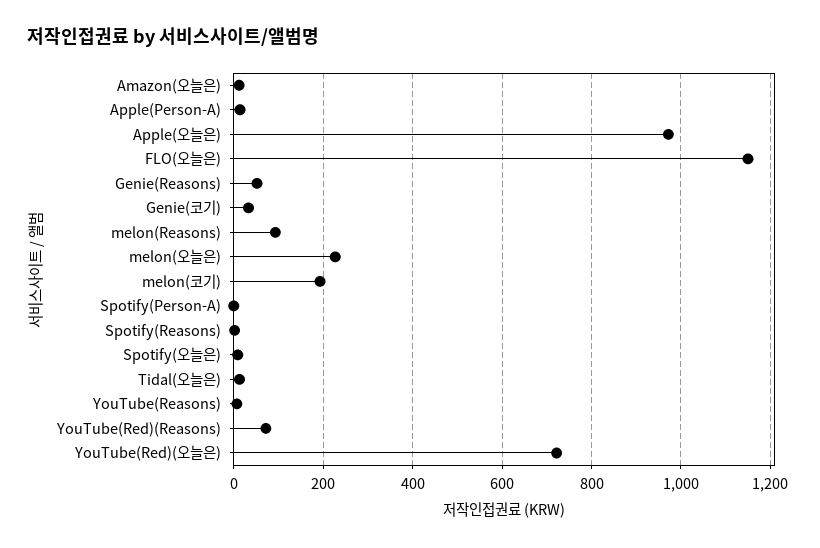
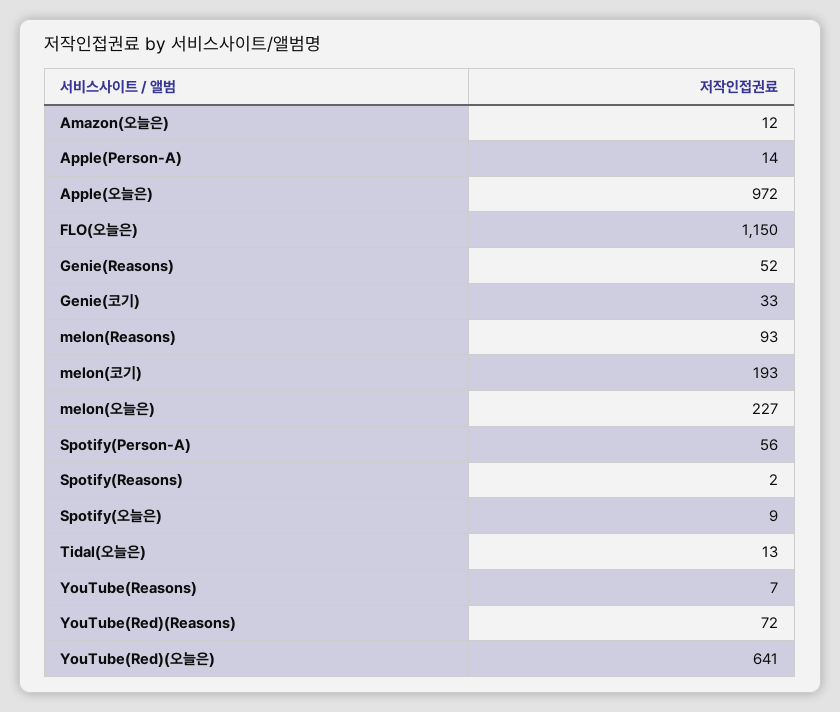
Spotify(Person-A): 0 -> 56
YouTube(Red)(오늘은): 720 -> 641

